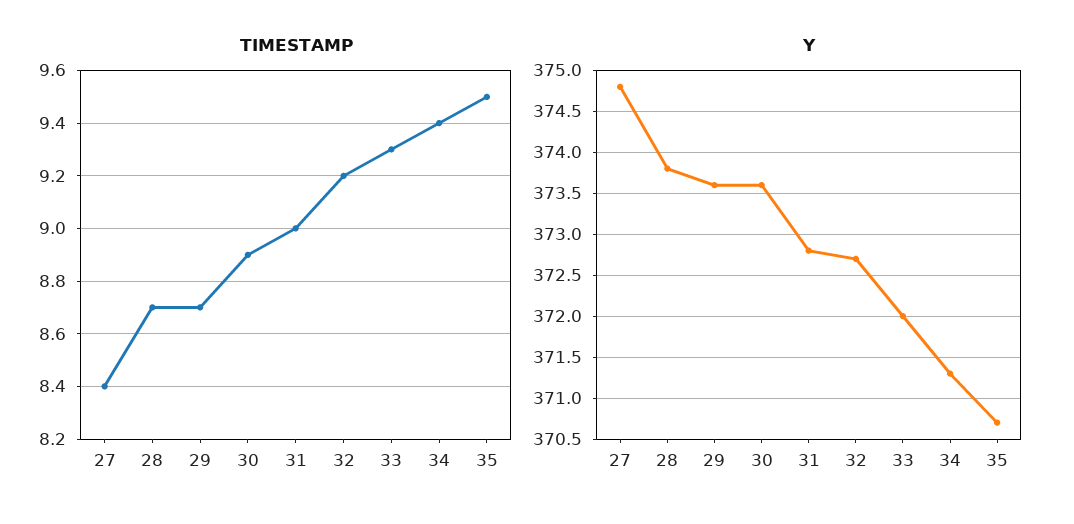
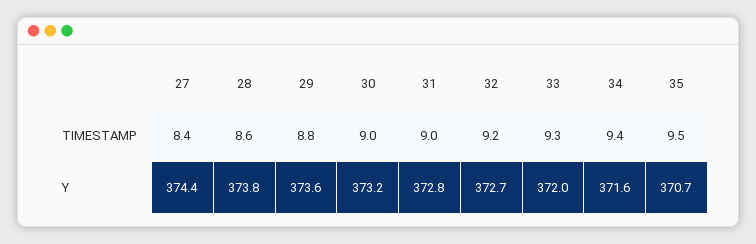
TIMESTAMP, 28: 8.7 -> 8.6
TIMESTAMP, 29: 8.7 -> 8.8
TIMESTAMP, 30: 8.9 -> 9
Y, 27: 374.8 -> 374.4
Y, 30: 373.6 -> 373.2
Y, 34: 371.3 -> 371.6

